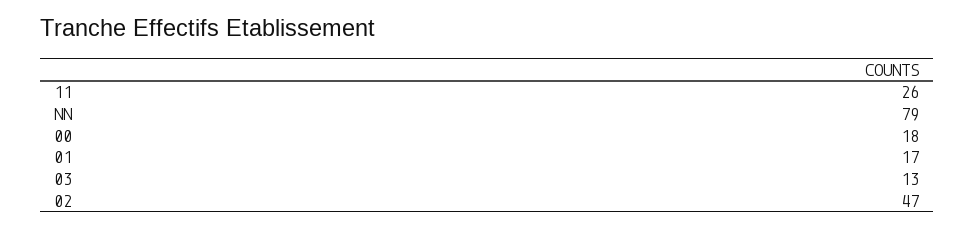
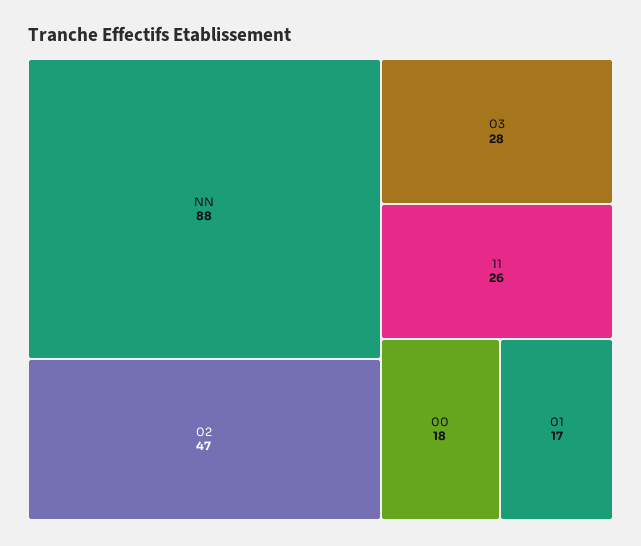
NN: 79 -> 88
03: 13 -> 28

